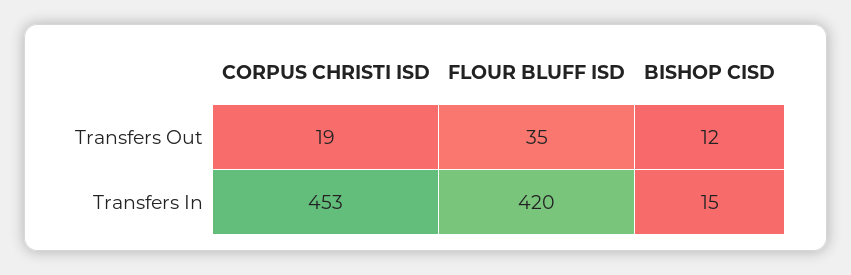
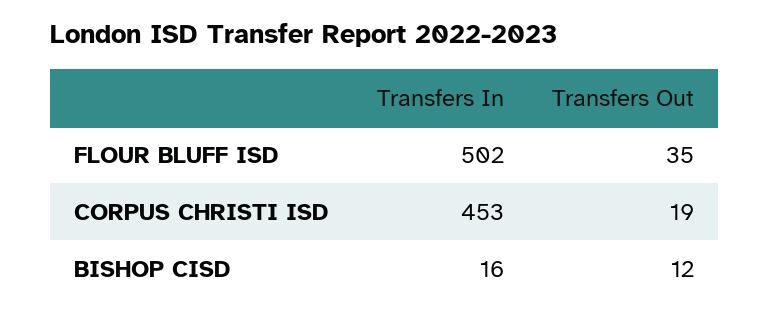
FLOUR BLUFF ISD, Transfers In: 420 -> 502
BISHOP CISD, Transfers In: 15 -> 16

